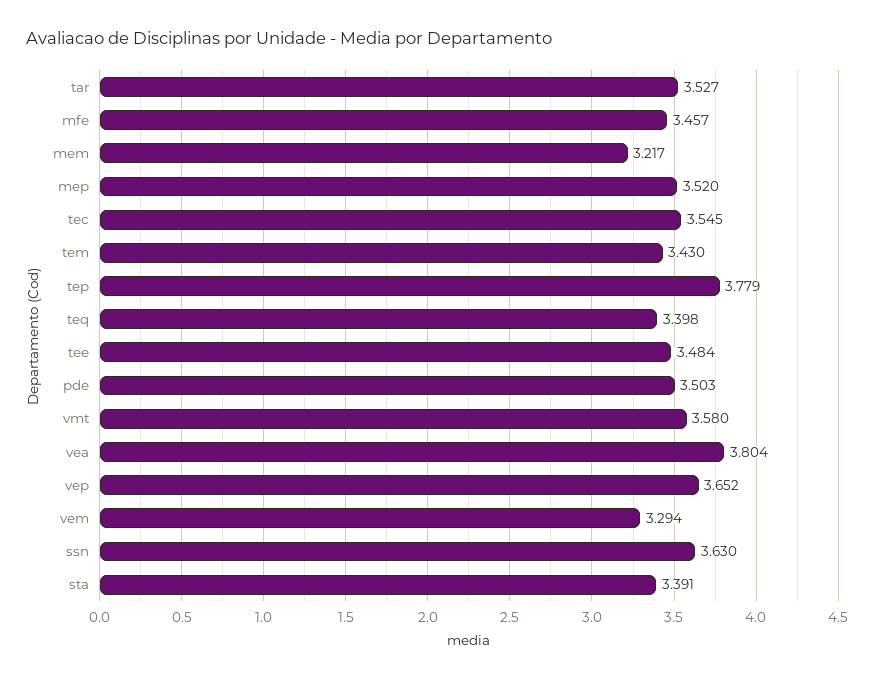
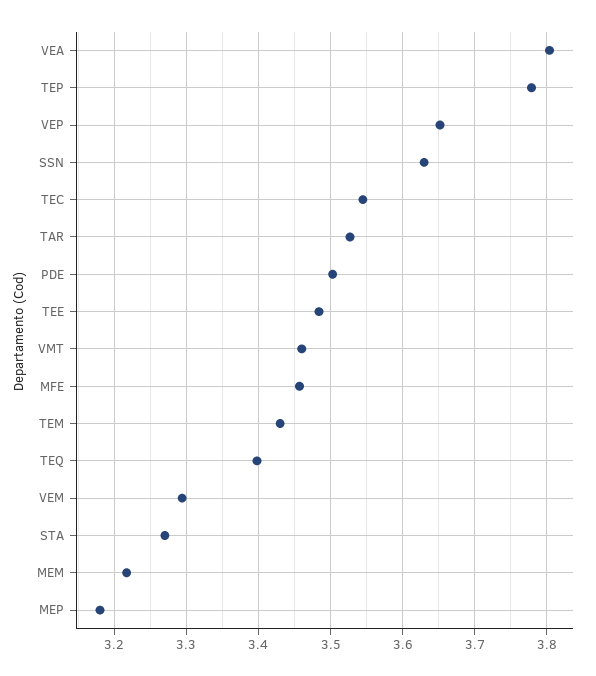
mep: 3.52 -> 3.18
vmt: 3.58 -> 3.46
sta: 3.391 -> 3.27

